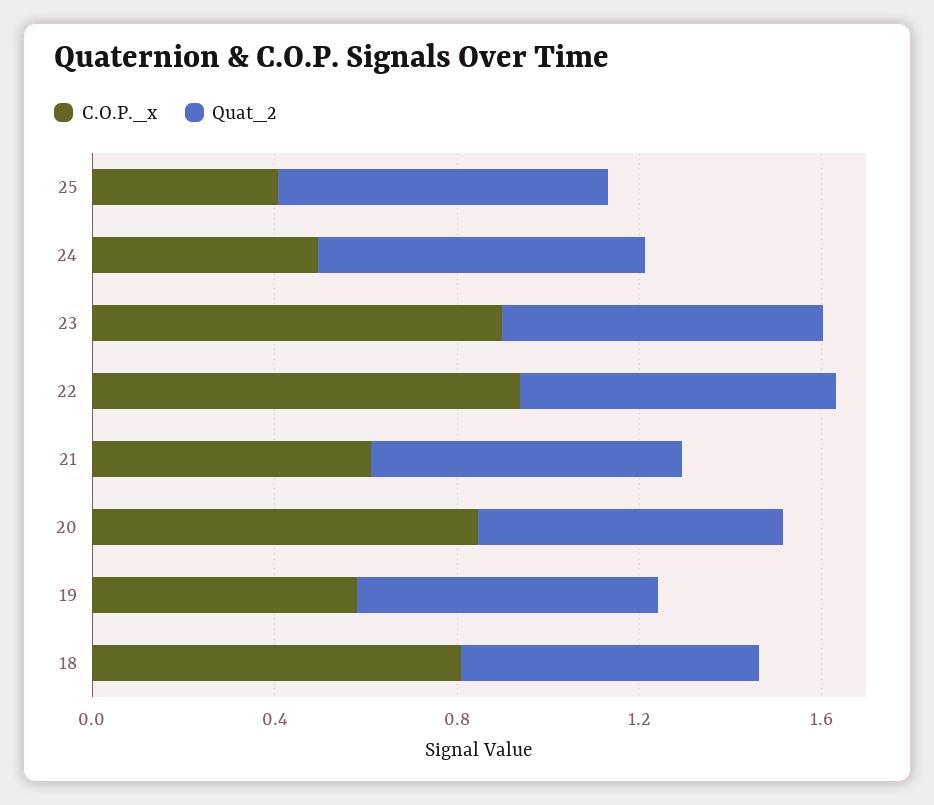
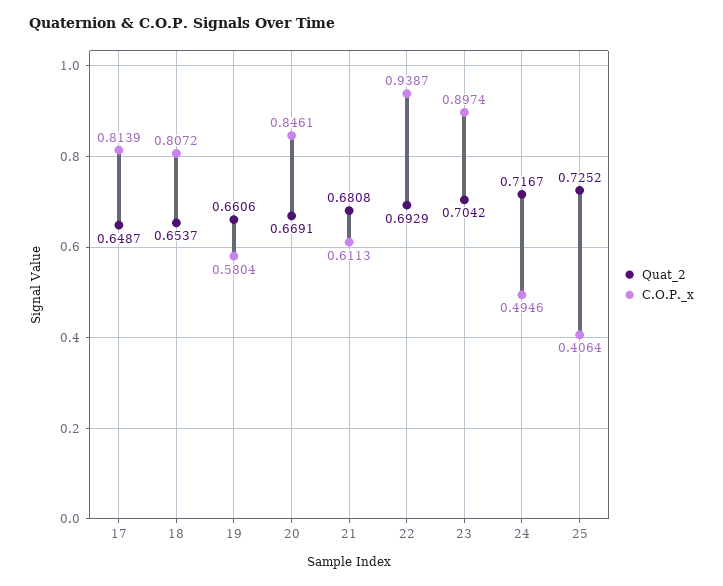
Quat_2, 17: none -> 0.6487
C.O.P._x, 17: none -> 0.8139

